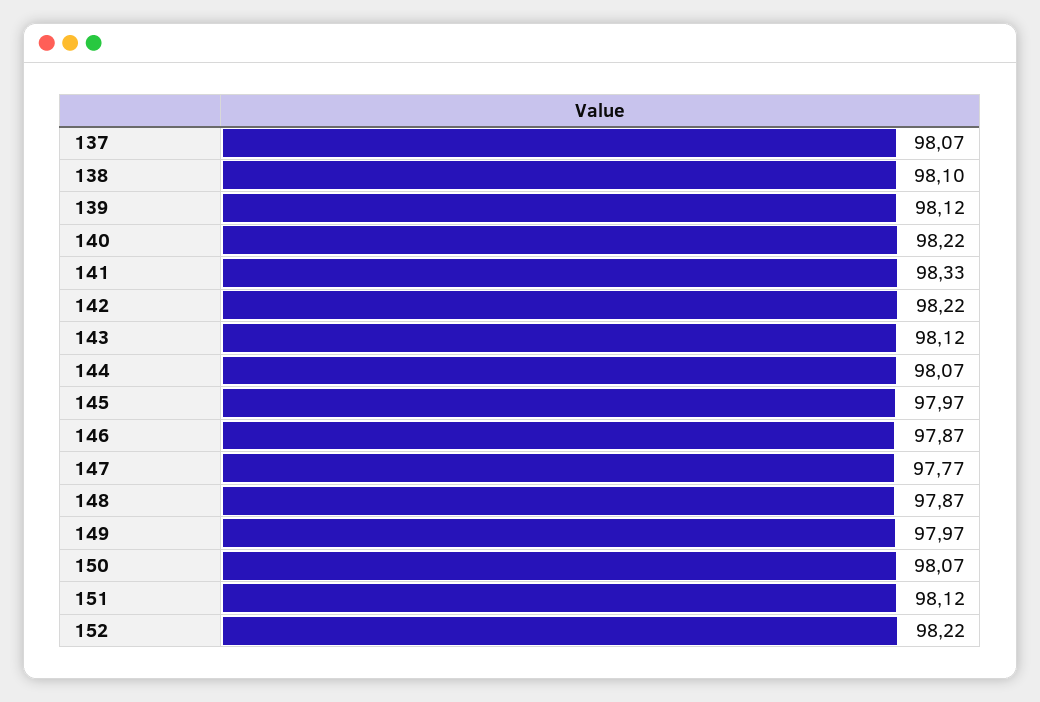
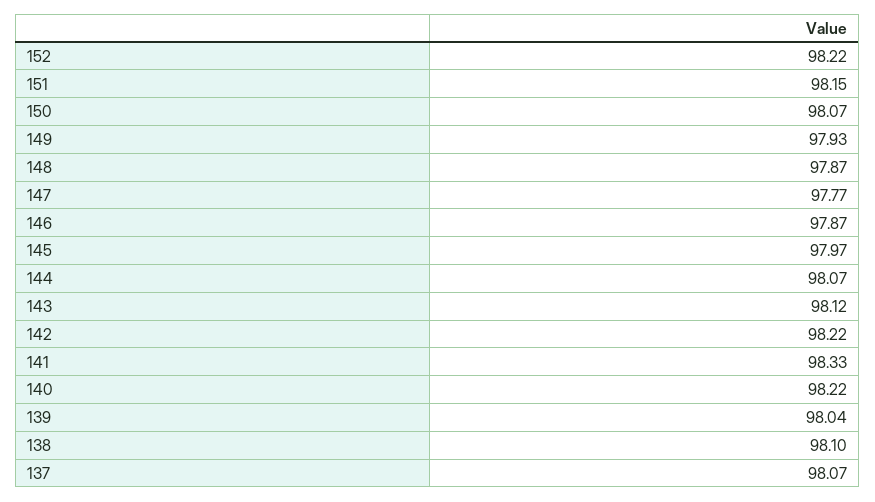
139: 98.12 -> 98.04
149: 97.97 -> 97.93
151: 98.12 -> 98.15

